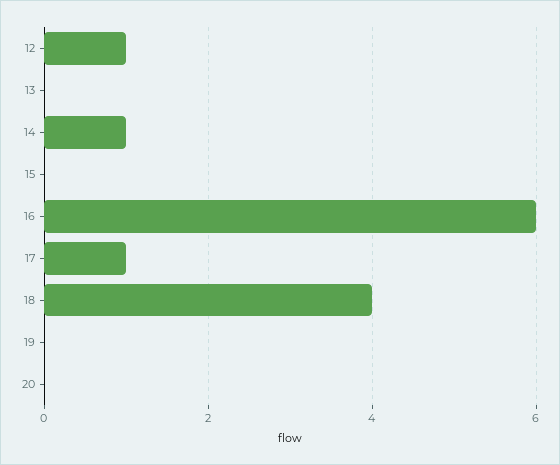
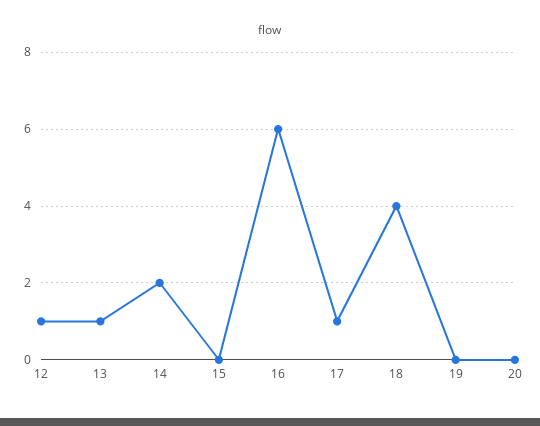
13: 0 -> 1
14: 1 -> 2

